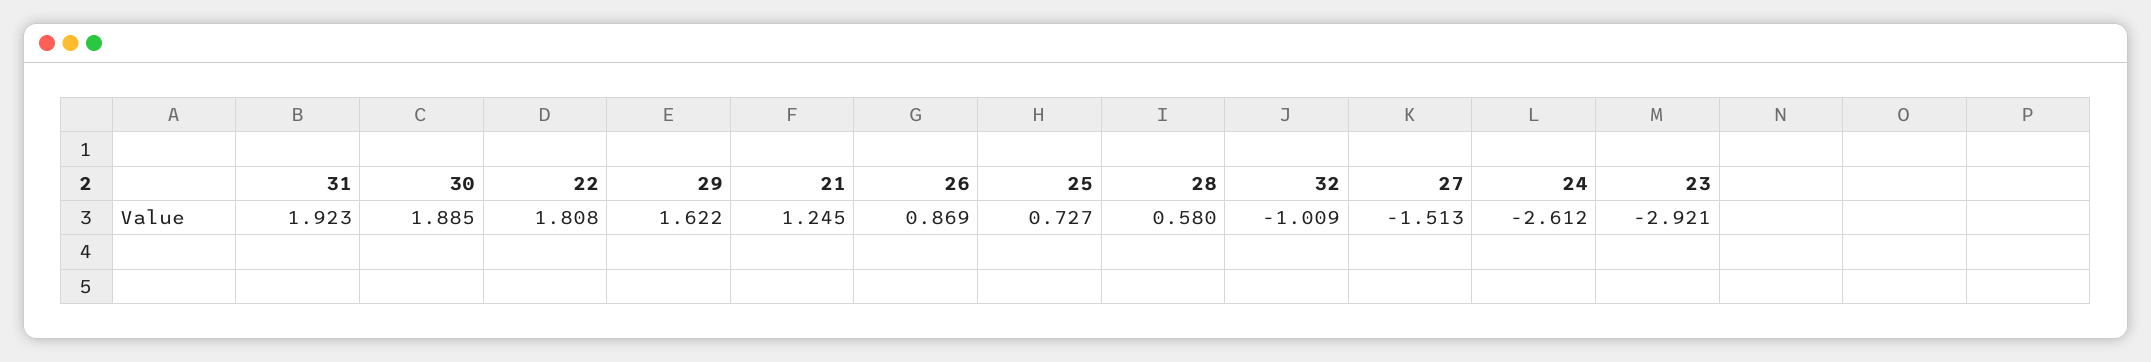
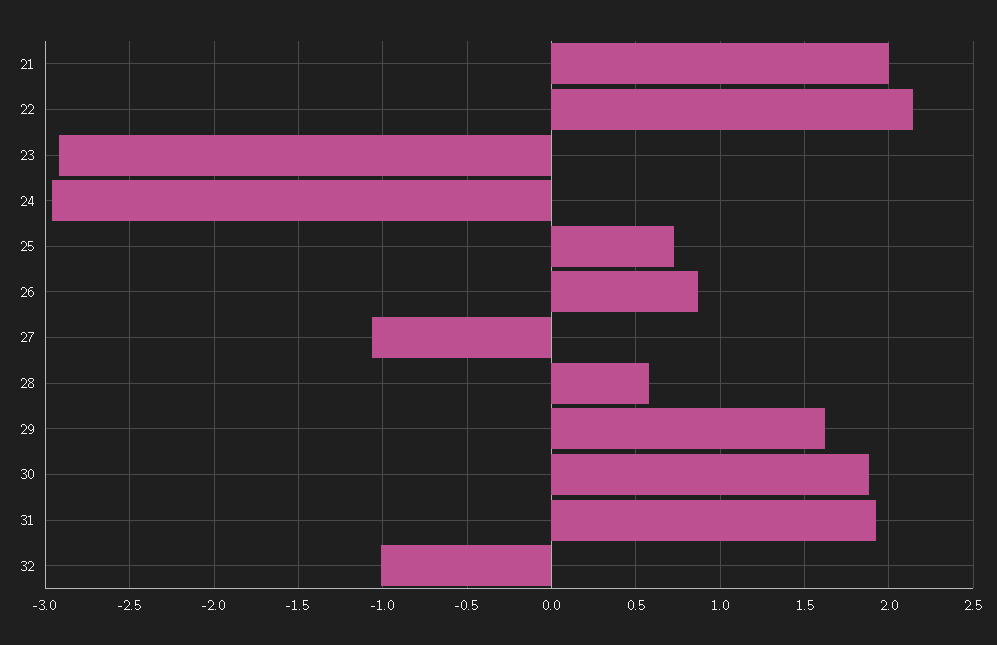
22: 1.808 -> 2.15
21: 1.245 -> 2
27: -1.513 -> -1.05
24: -2.612 -> -2.95

